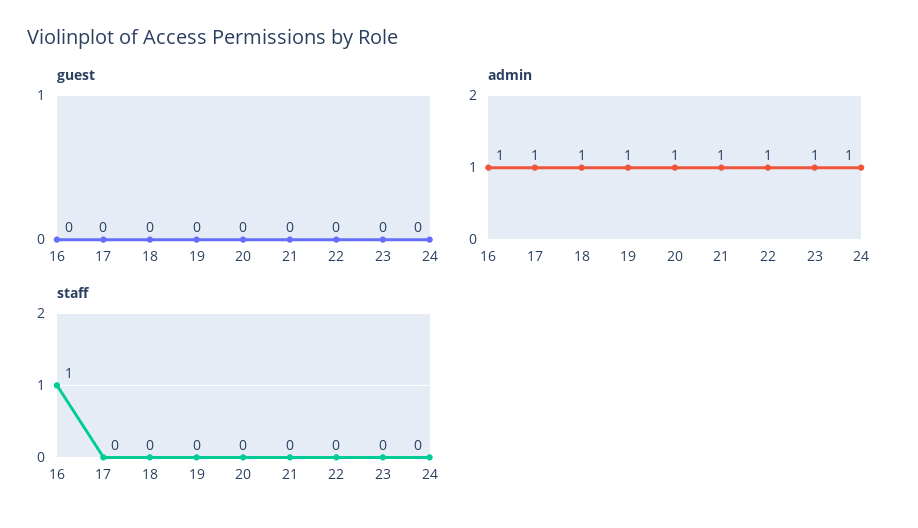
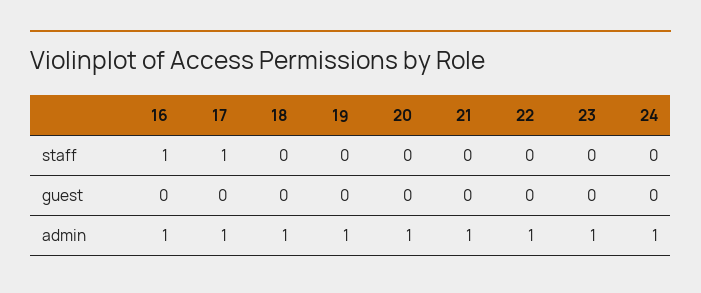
staff, 17: 0 -> 1

